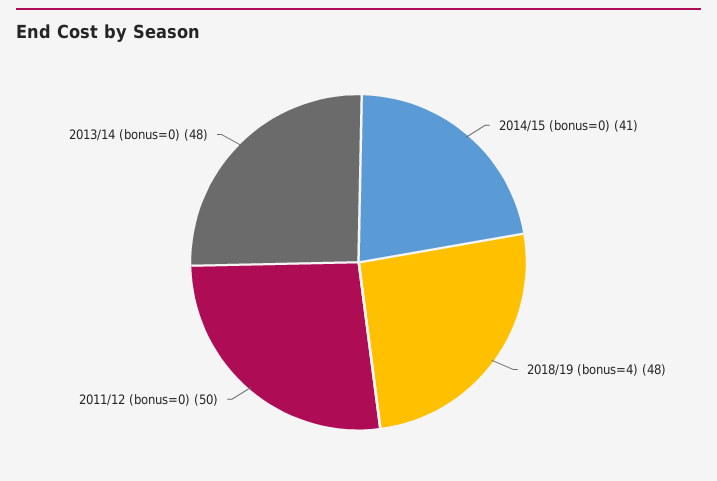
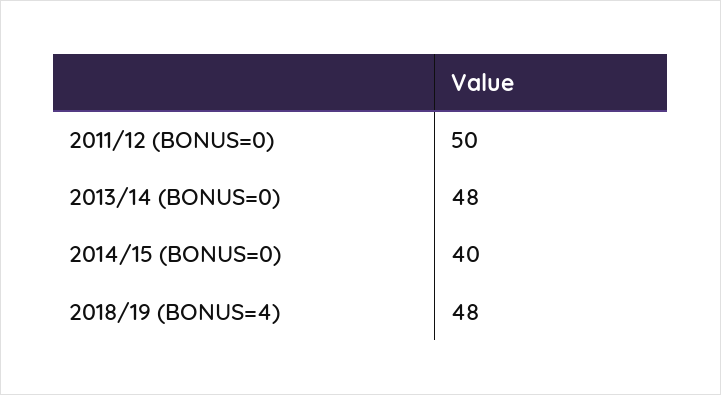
2014/15 (bonus=0): 41 -> 40

